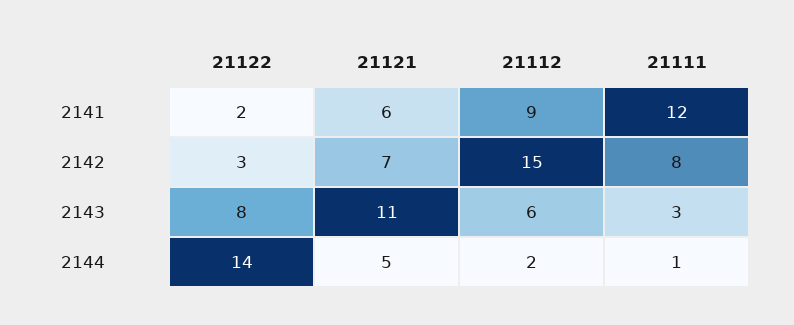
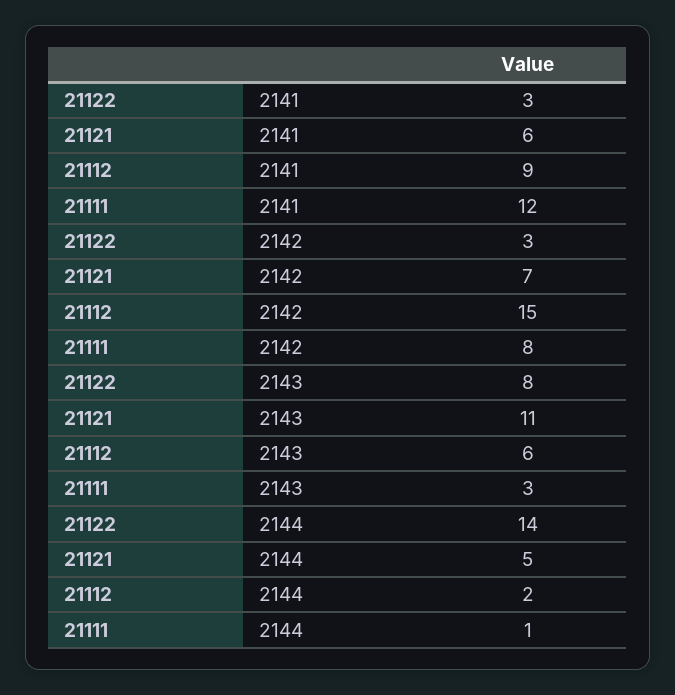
21122, 2141: 2 -> 3

